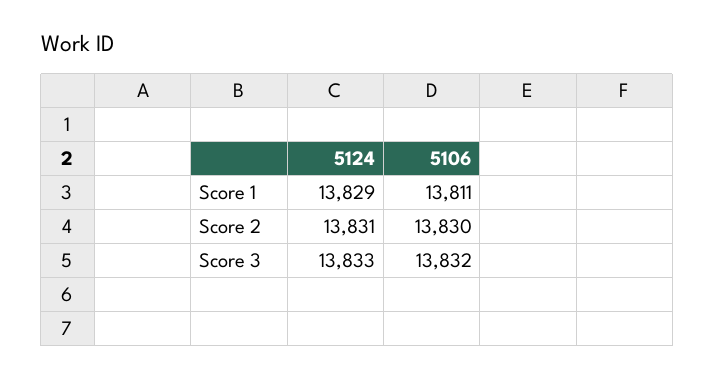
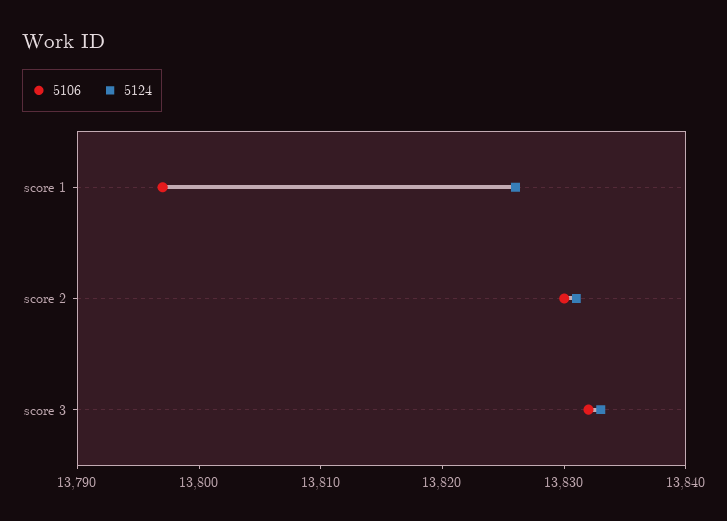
5124, Score 1: 13829 -> 13826
5106, Score 1: 13811 -> 13797

